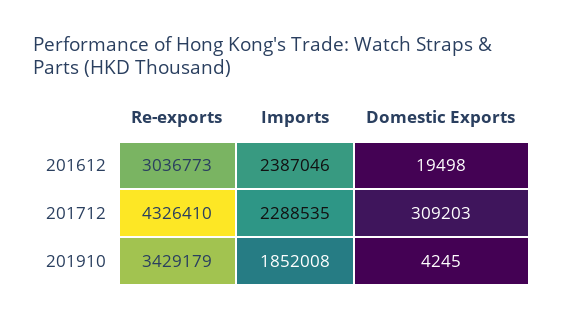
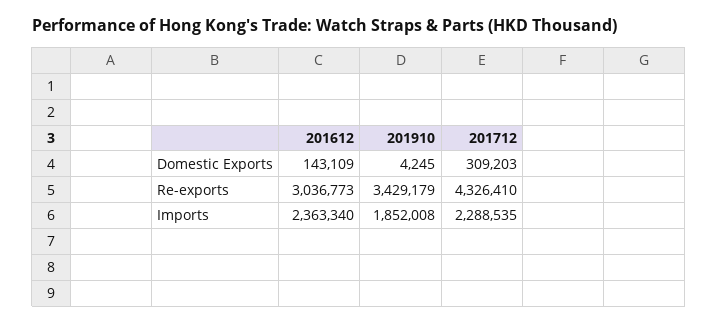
Imports, 201612: 2387046 -> 2363340
Domestic Exports, 201612: 19498 -> 143109

